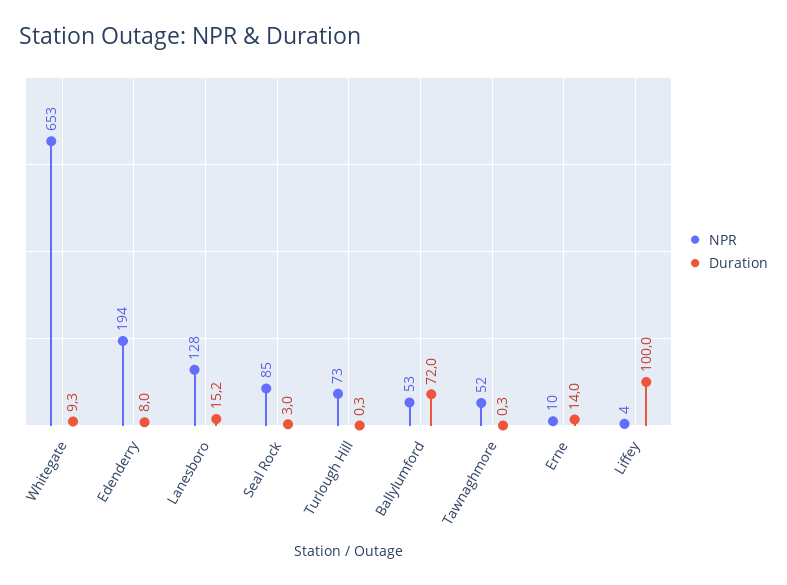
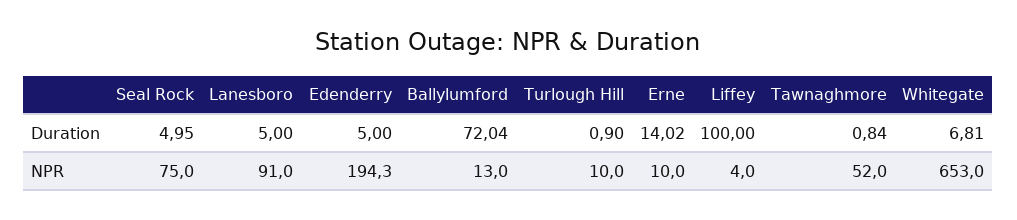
Duration, Whitegate: 9.3 -> 6.81
Duration, Edenderry: 8 -> 5
NPR, Lanesboro: 128 -> 91
Duration, Lanesboro: 15.2 -> 5
NPR, Seal Rock: 85 -> 75
Duration, Seal Rock: 3 -> 4.95
NPR, Turlough Hill: 73 -> 10
Duration, Turlough Hill: 0.3 -> 0.9
NPR, Ballylumford: 53 -> 13
Duration, Tawnaghmore: 0.3 -> 0.84

